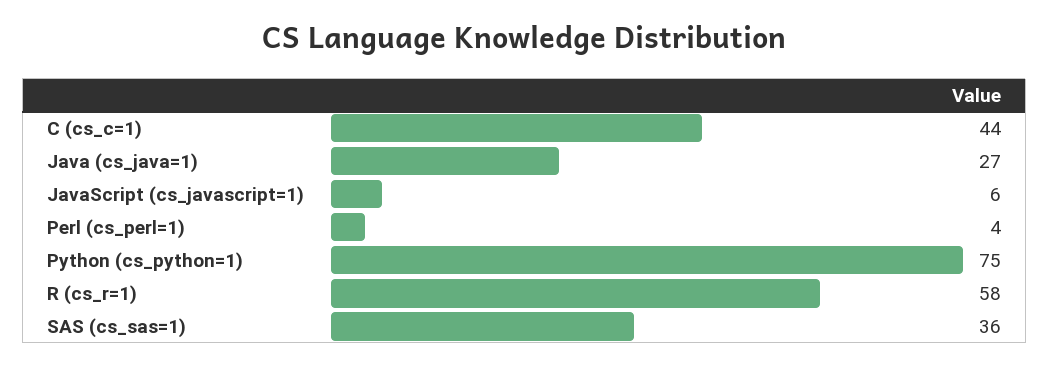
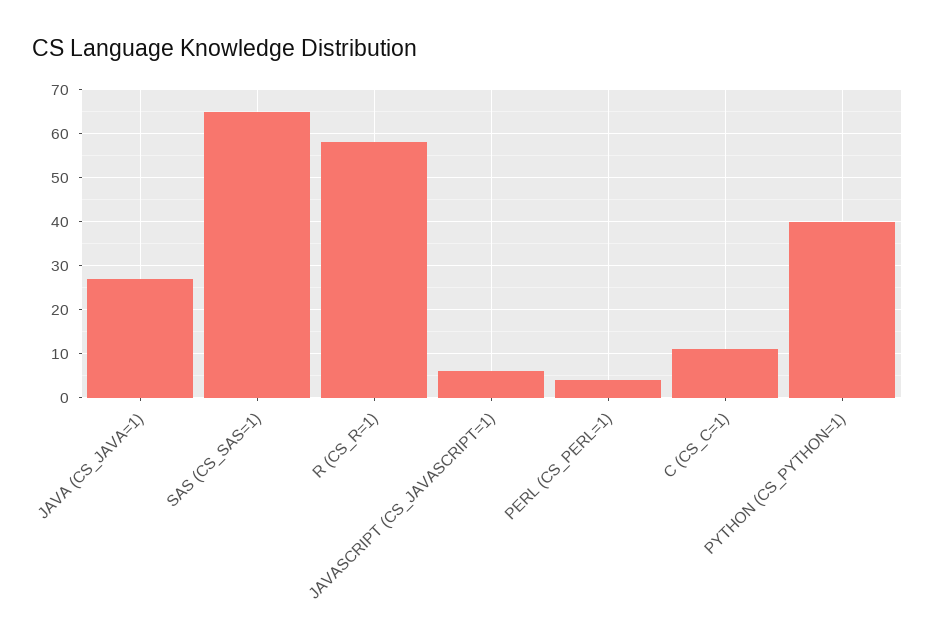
C (cs_c=1): 44 -> 10
Python (cs_python=1): 75 -> 40
SAS (cs_sas=1): 36 -> 65

